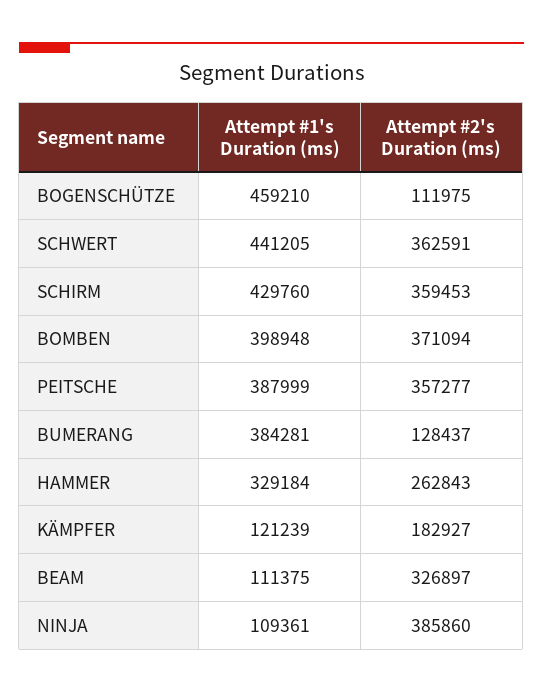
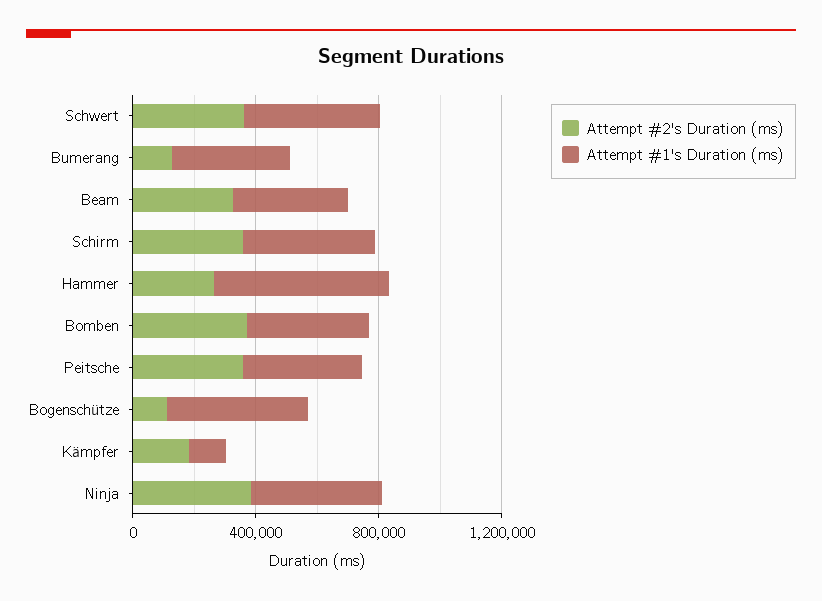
Attempt #1's Duration (ms), HAMMER: 329184 -> 600000
Attempt #1's Duration (ms), BEAM: 111375 -> 400000
Attempt #1's Duration (ms), NINJA: 109361 -> 400000

